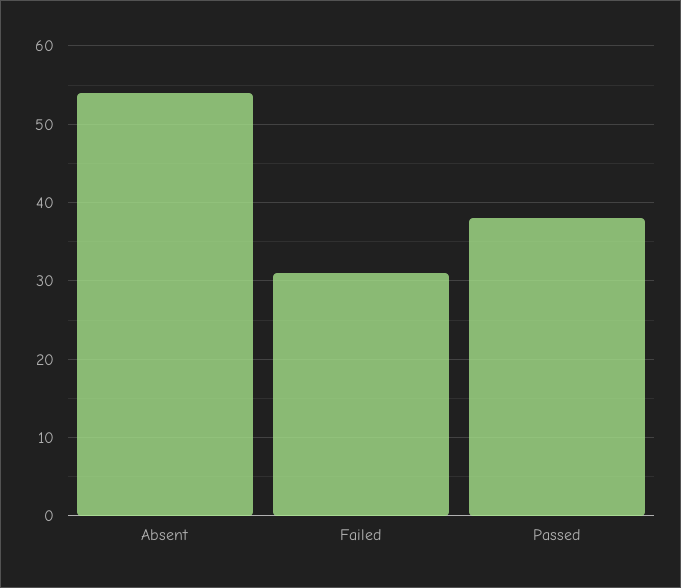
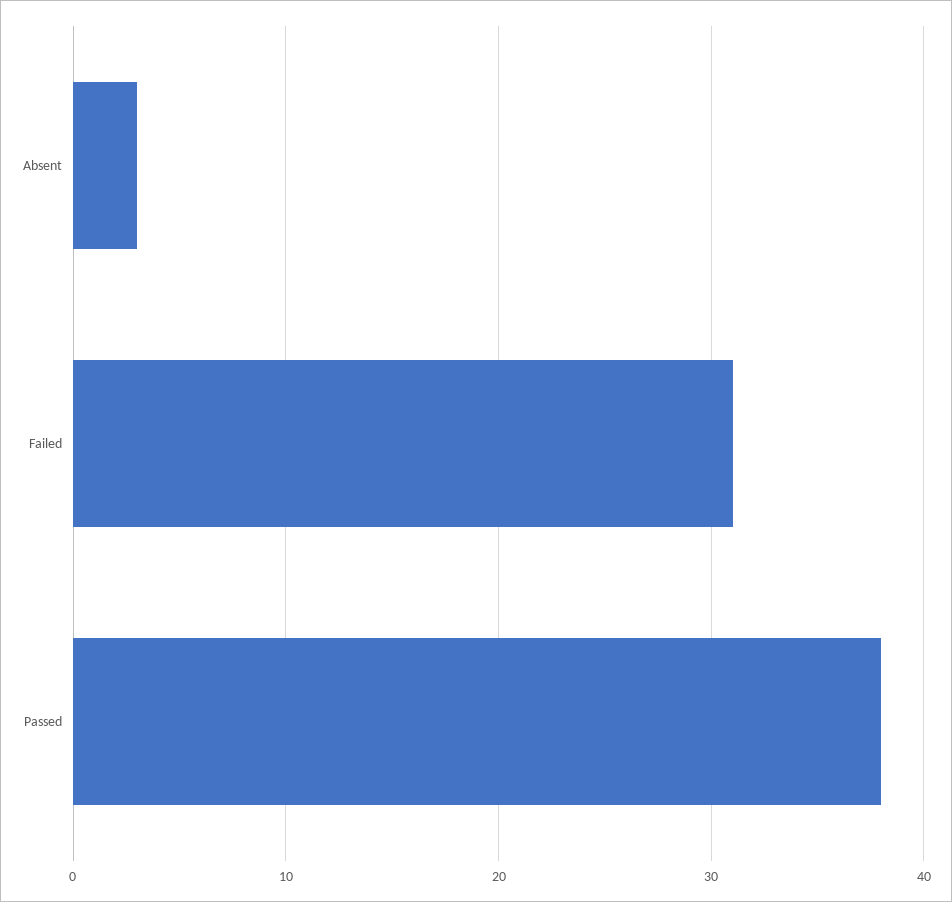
Absent: 54 -> 3

